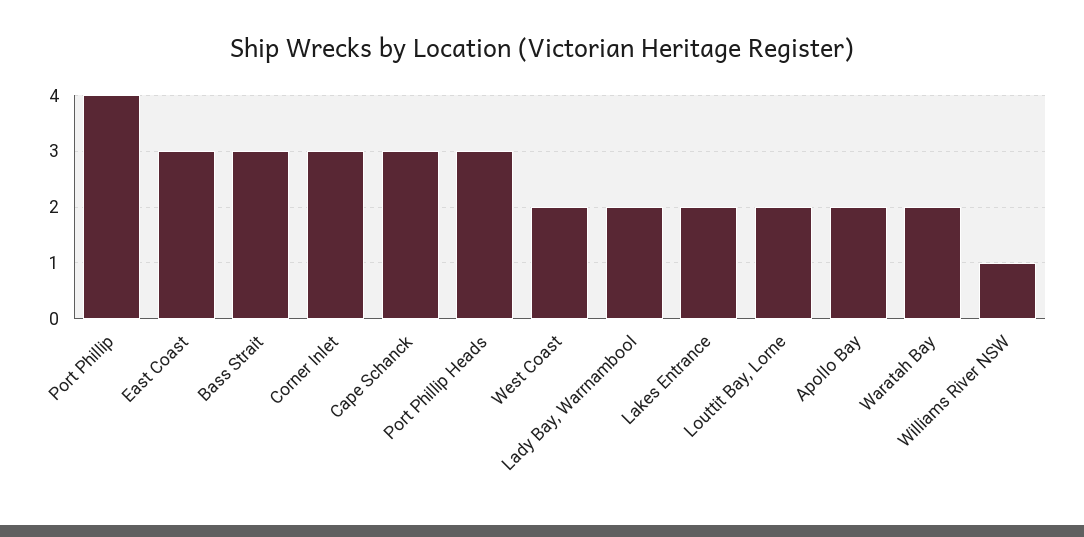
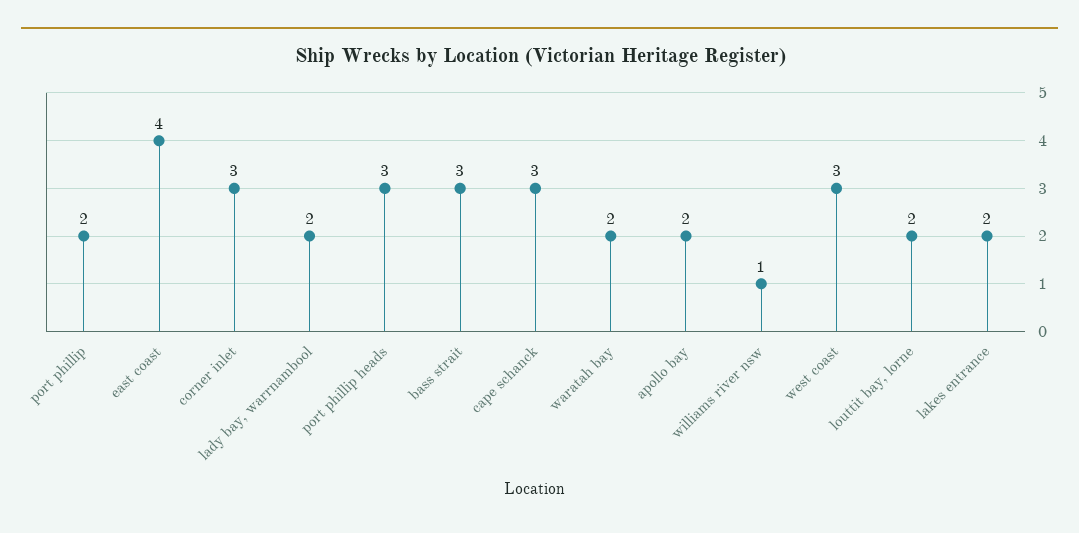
Port Phillip: 4 -> 2
East Coast: 3 -> 4
West Coast: 2 -> 3

